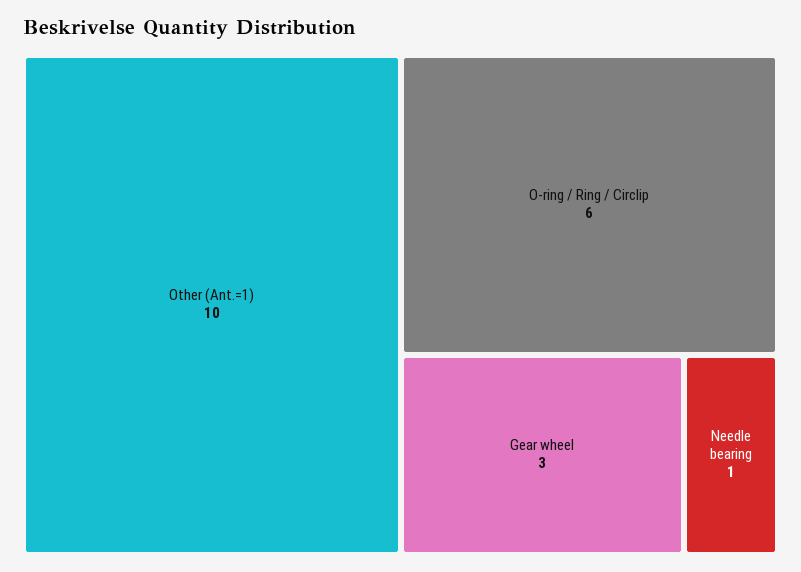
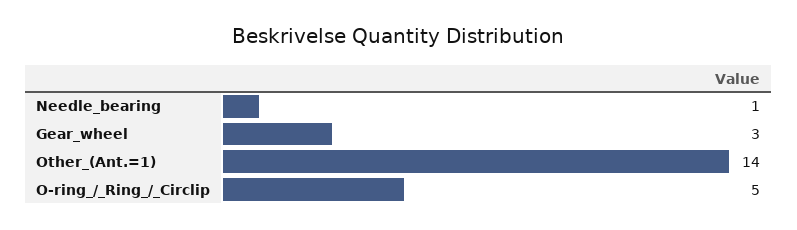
Other (Ant.=1): 10 -> 14
O-ring / Ring / Circlip: 6 -> 5

